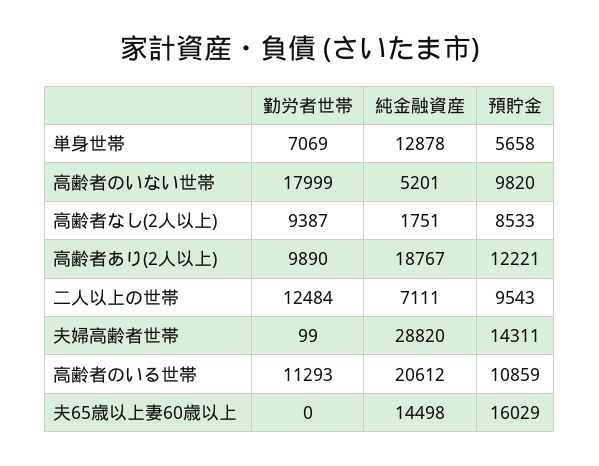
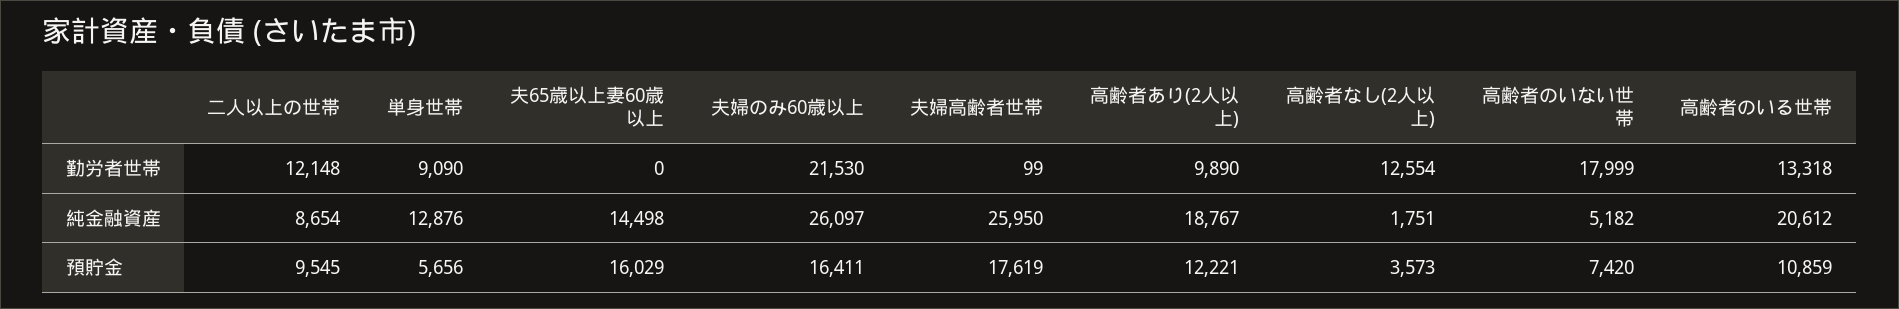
勤労者世帯, 単身世帯: 7069 -> 9090
純金融資産, 単身世帯: 12878 -> 12876
預貯金, 単身世帯: 5658 -> 5656
純金融資産, 高齢者のいない世帯: 5201 -> 5182
預貯金, 高齢者のいない世帯: 9820 -> 7420
勤労者世帯, 高齢者なし(2人以上): 9387 -> 12554
預貯金, 高齢者なし(2人以上): 8533 -> 3573
勤労者世帯, 二人以上の世帯: 12484 -> 12148
純金融資産, 二人以上の世帯: 7111 -> 8654
預貯金, 二人以上の世帯: 9543 -> 9545
純金融資産, 夫婦高齢者世帯: 28820 -> 25950
預貯金, 夫婦高齢者世帯: 14311 -> 17619
勤労者世帯, 高齢者のいる世帯: 11293 -> 13318
勤労者世帯, 夫婦のみ60歳以上: none -> 21530
純金融資産, 夫婦のみ60歳以上: none -> 26097
預貯金, 夫婦のみ60歳以上: none -> 16411

